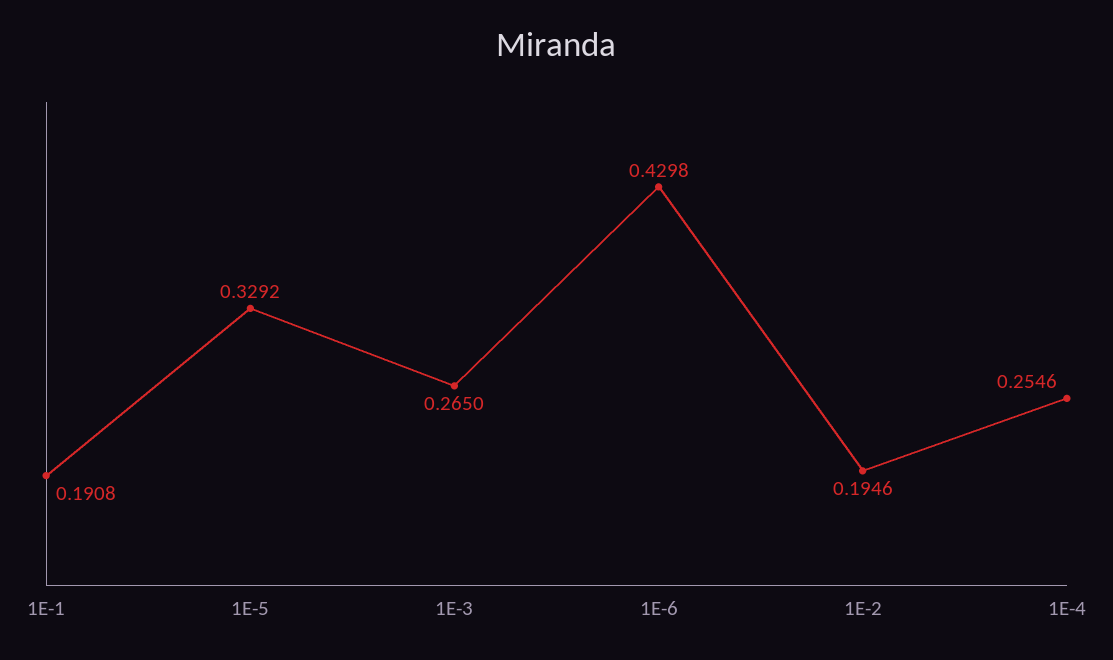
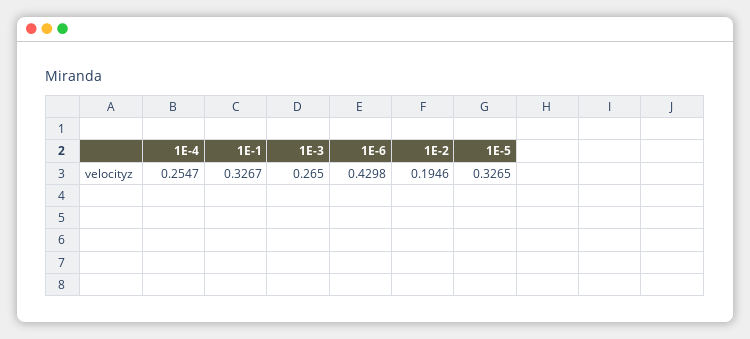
1E-1: 0.1908 -> 0.3267
1E-5: 0.3292 -> 0.3265
1E-4: 0.2546 -> 0.2547

